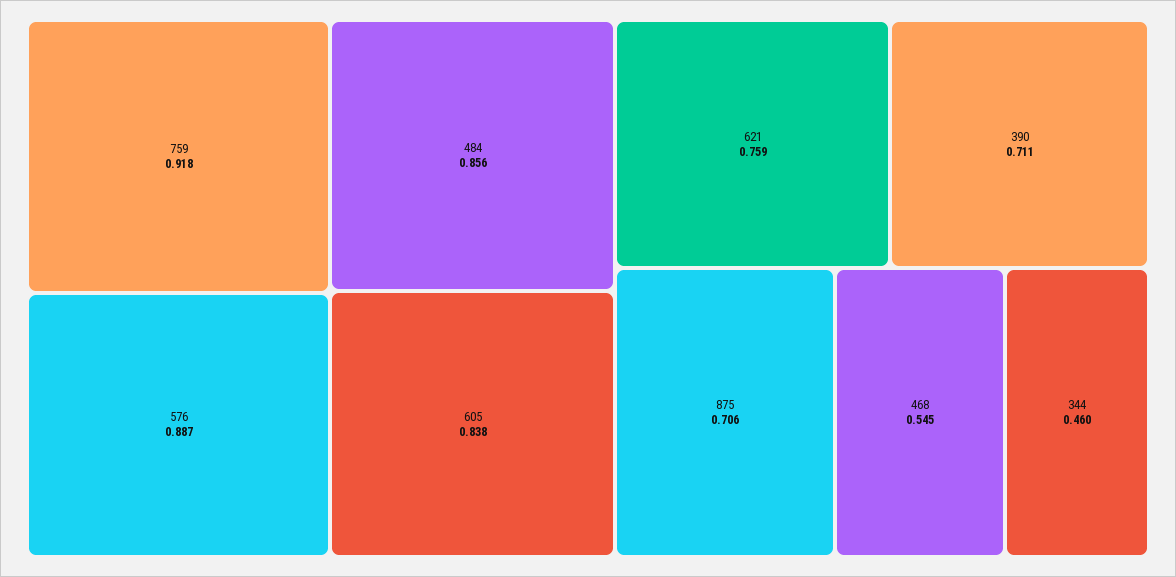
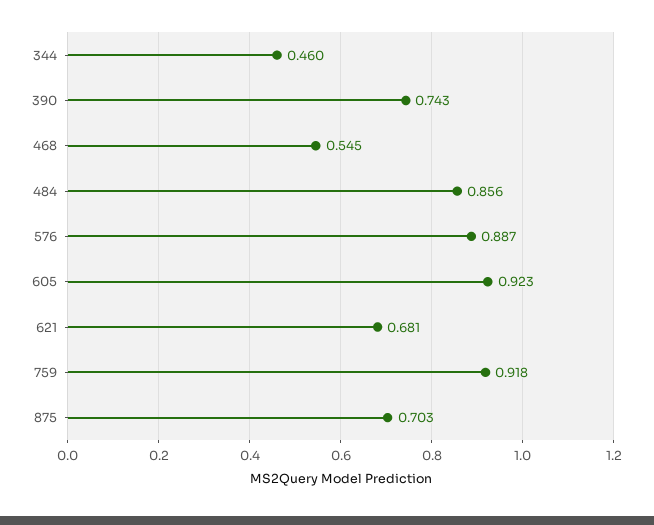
605: 0.838 -> 0.923
621: 0.759 -> 0.681
390: 0.711 -> 0.743
875: 0.706 -> 0.703

